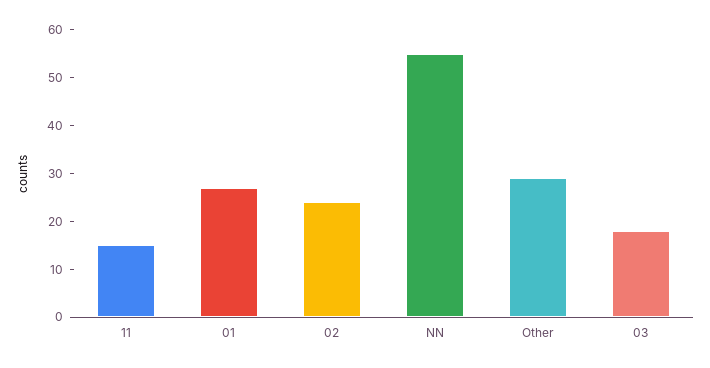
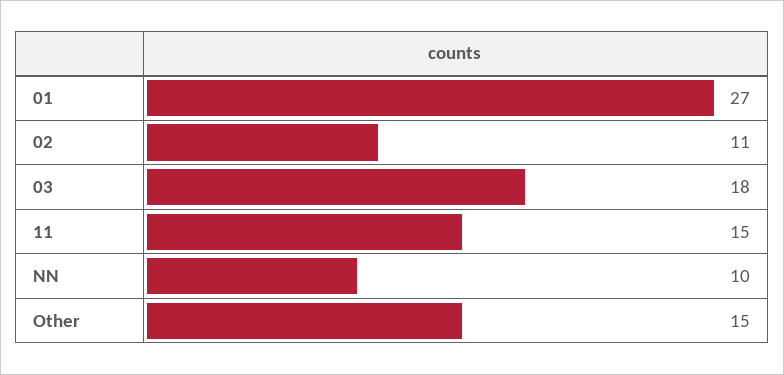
02: 25 -> 11
NN: 55 -> 10
Other: 30 -> 15

